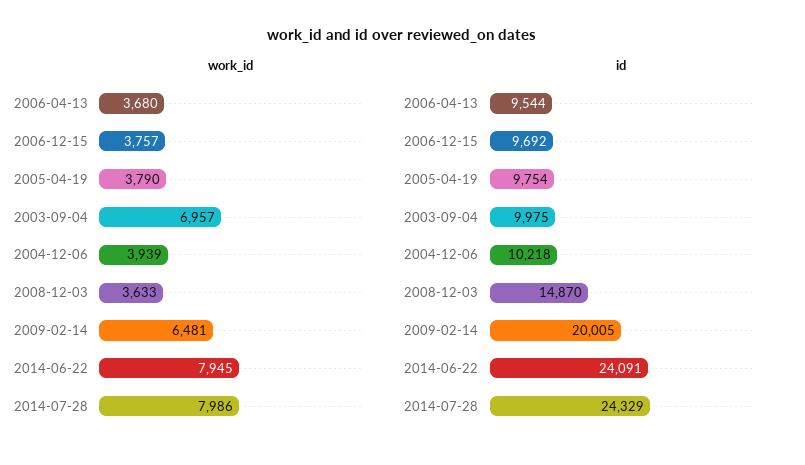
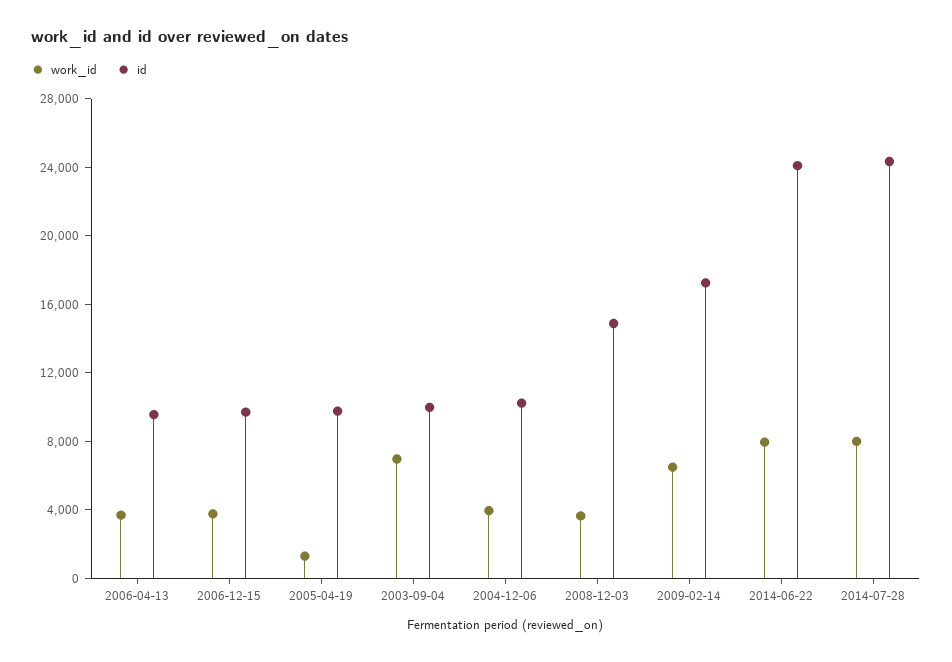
work_id, 2005-04-19: 3790 -> 1000
id, 2009-02-14: 20005 -> 17000

